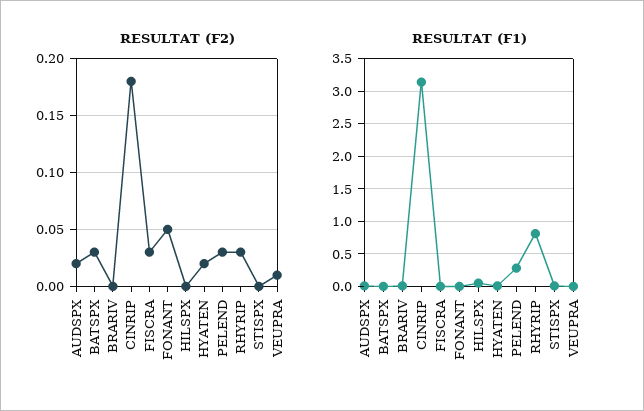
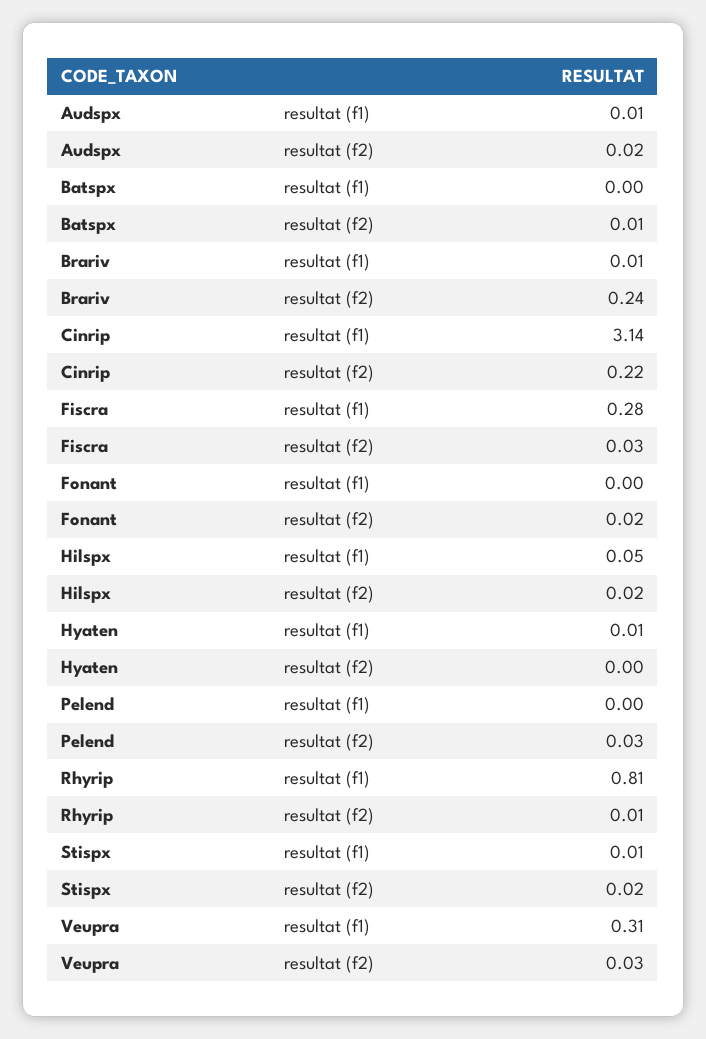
RESULTAT (F2), BATSPX: 0.03 -> 0.01
RESULTAT (F2), BRARIV: 0 -> 0.24
RESULTAT (F2), CINRIP: 0.18 -> 0.22
RESULTAT (F2), FONANT: 0.05 -> 0.02
RESULTAT (F2), HILSPX: 0 -> 0.02
RESULTAT (F2), HYATEN: 0.02 -> 0
RESULTAT (F2), RHYRIP: 0.03 -> 0.01
RESULTAT (F2), STISPX: 0 -> 0.02
RESULTAT (F2), VEUPRA: 0.01 -> 0.03
RESULTAT (F1), FISCRA: 0 -> 0.28
RESULTAT (F1), PELEND: 0.3 -> 0
RESULTAT (F1), VEUPRA: 0 -> 0.31

